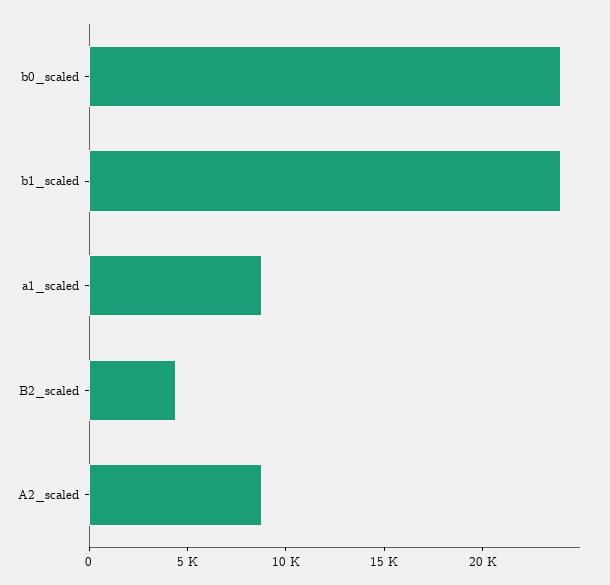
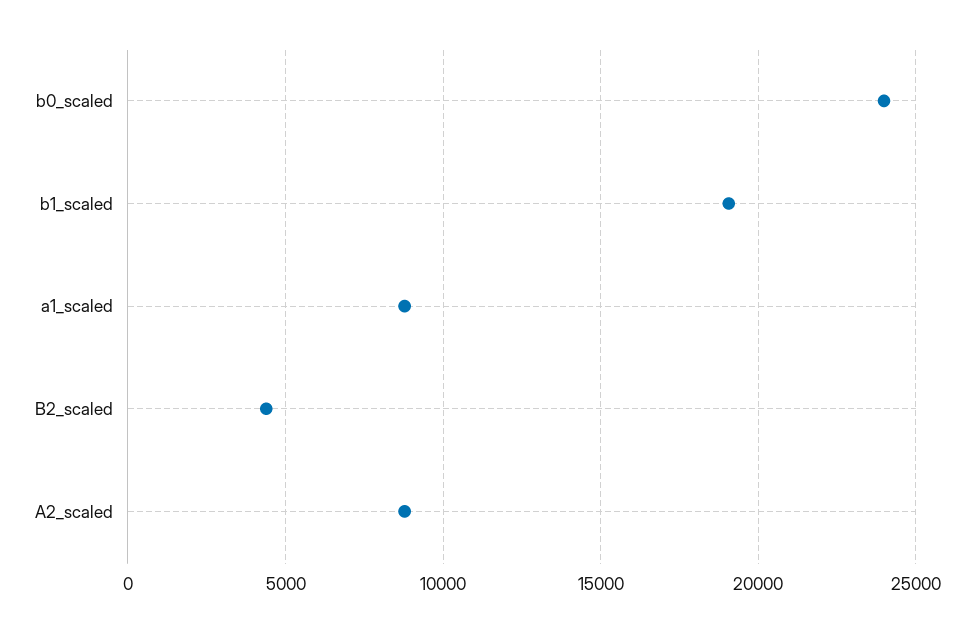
b1_scaled: 24000 -> 19000

